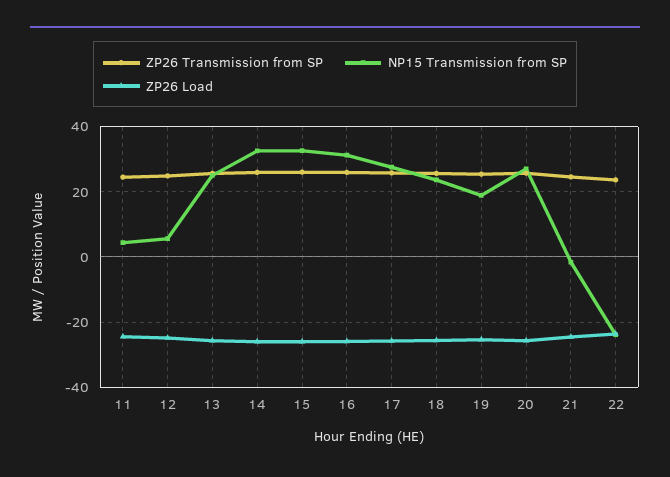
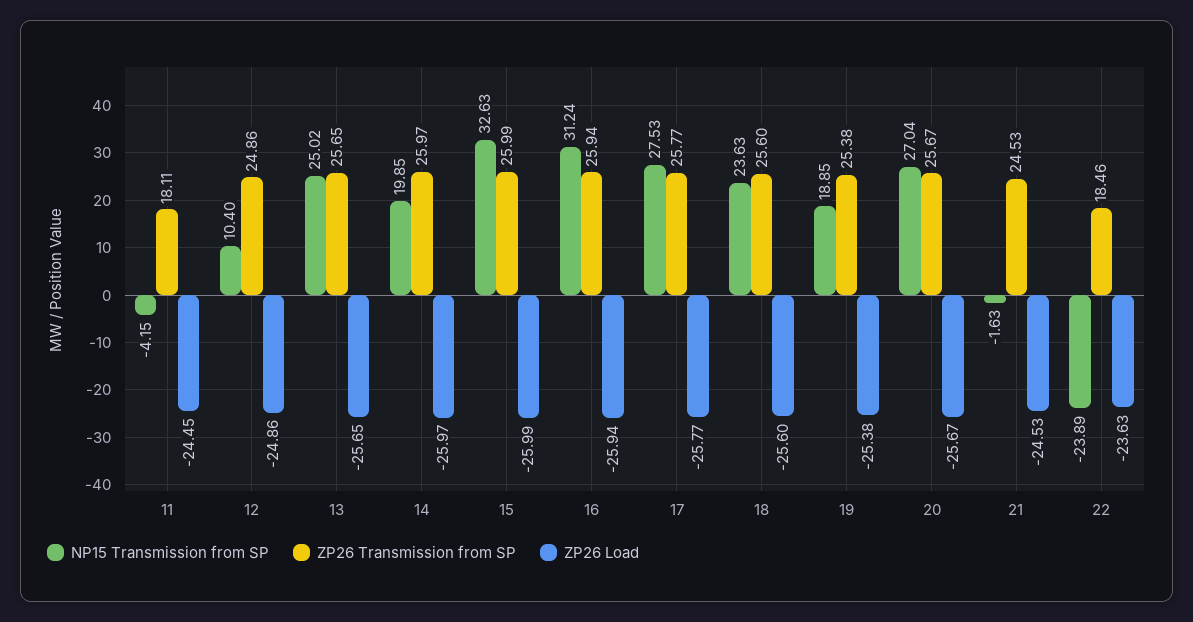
ZP26 Transmission from SP, 11: 24 -> 18.11
NP15 Transmission from SP, 11: 4 -> -4.15
NP15 Transmission from SP, 12: 6 -> 10.4
NP15 Transmission from SP, 14: 32 -> 19.85
ZP26 Transmission from SP, 22: 24 -> 18.46

